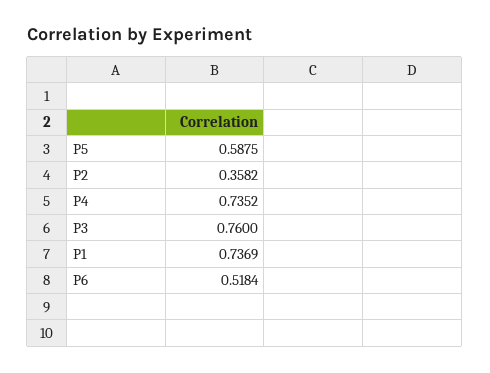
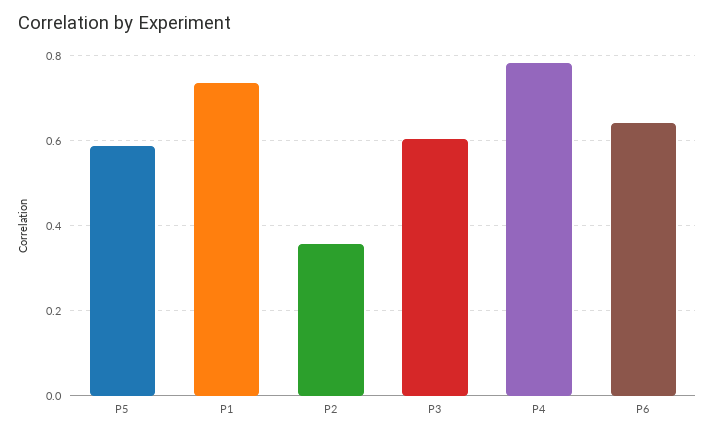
P4: 0.7352 -> 0.78
P3: 0.76 -> 0.6
P6: 0.5184 -> 0.64

